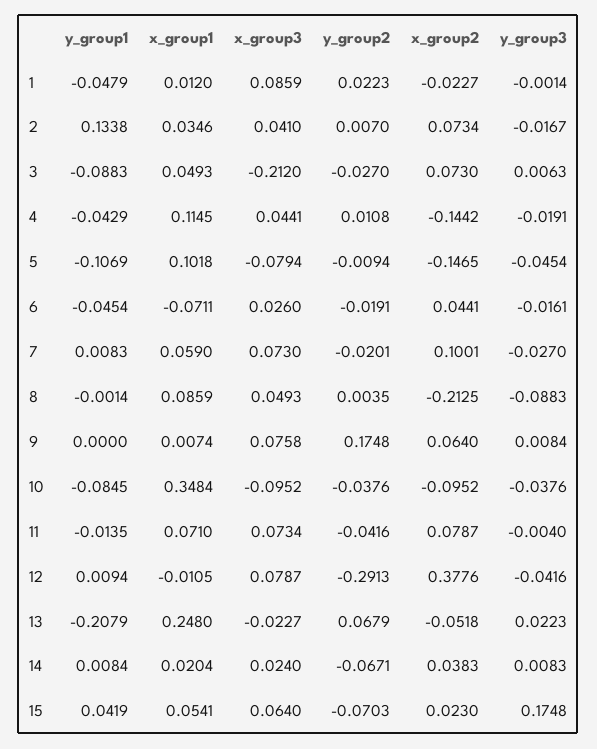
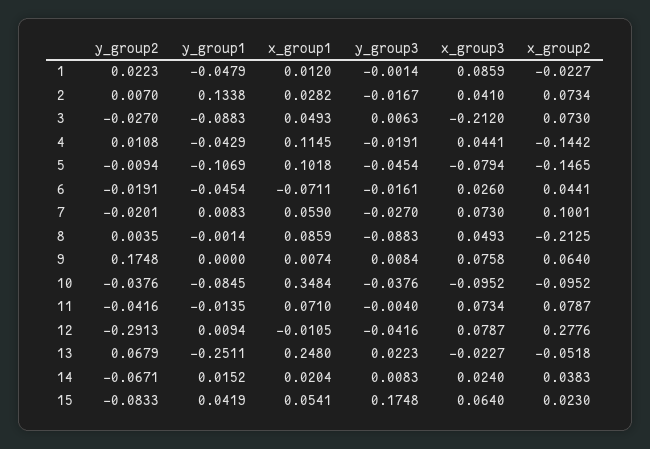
x_group1, 2: 0.0346 -> 0.0282
x_group2, 12: 0.3776 -> 0.2776
y_group1, 13: -0.2079 -> -0.2511
y_group1, 14: 0.0084 -> 0.0152
y_group2, 15: -0.0703 -> -0.0833

